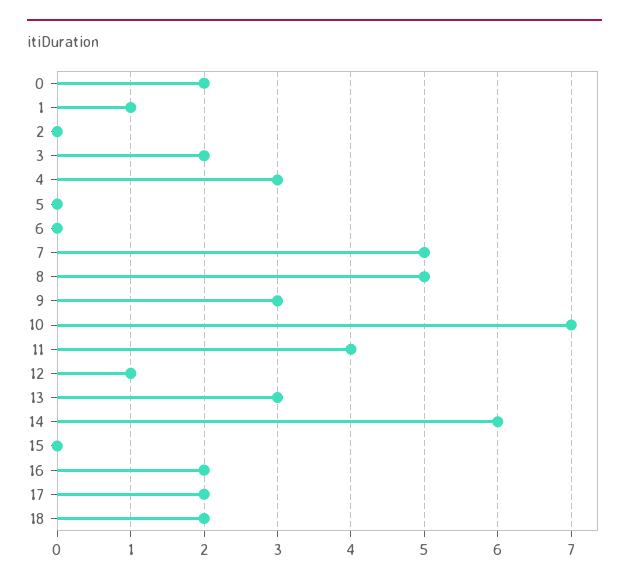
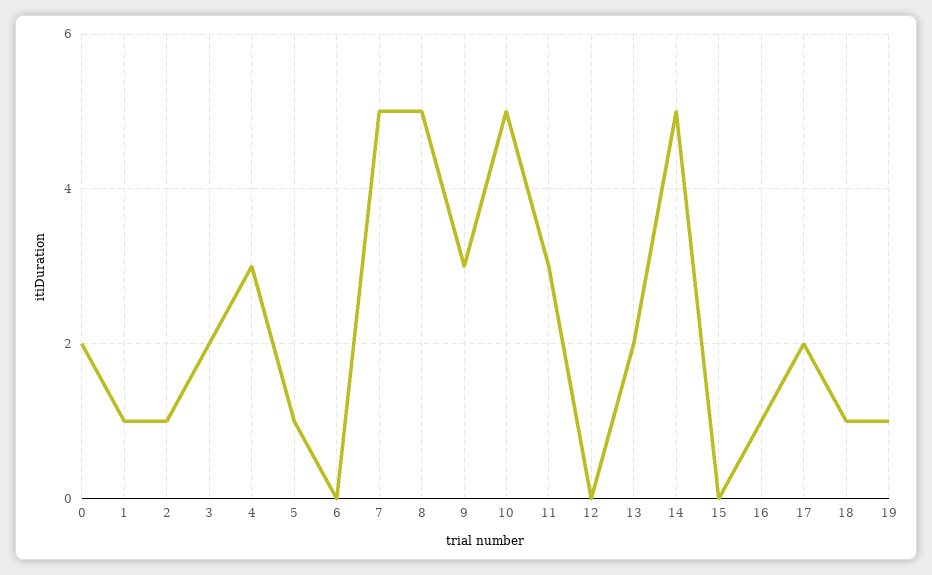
2: 0 -> 1
5: 0 -> 1
10: 7 -> 5
11: 4 -> 3
12: 1 -> 0
13: 3 -> 2
14: 6 -> 5
16: 2 -> 1
18: 2 -> 1
19: none -> 1

